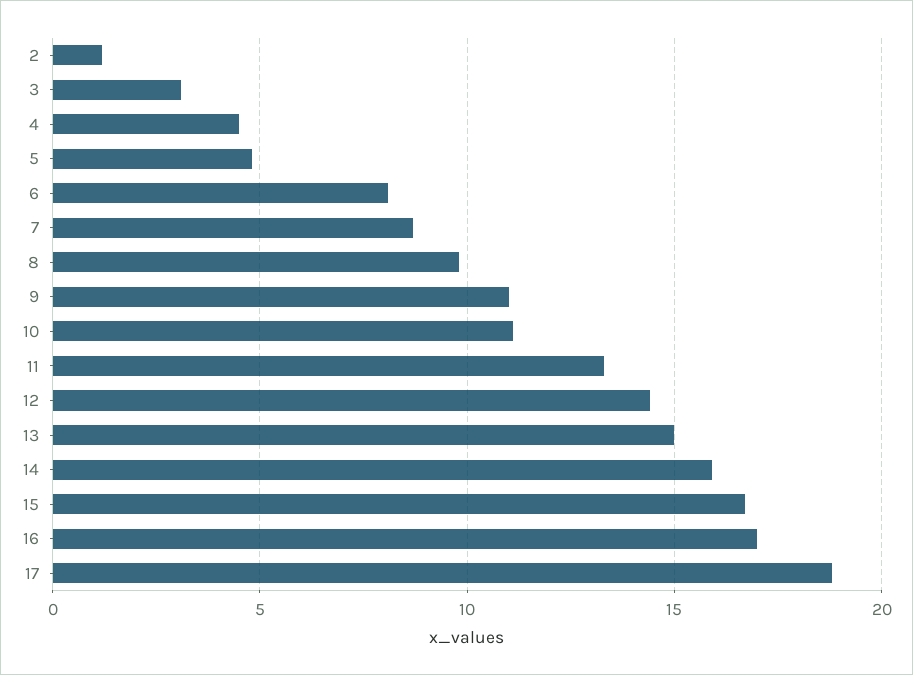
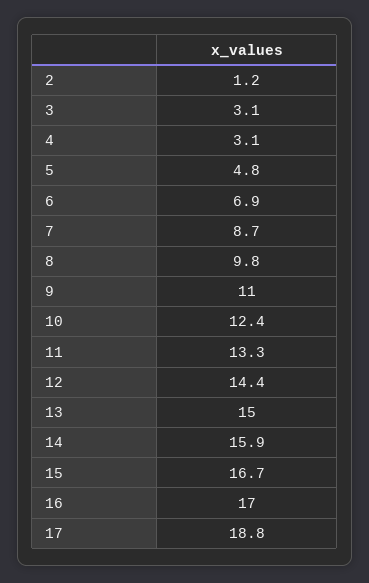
4: 4.5 -> 3.1
6: 8 -> 6.9
10: 11 -> 12.4

